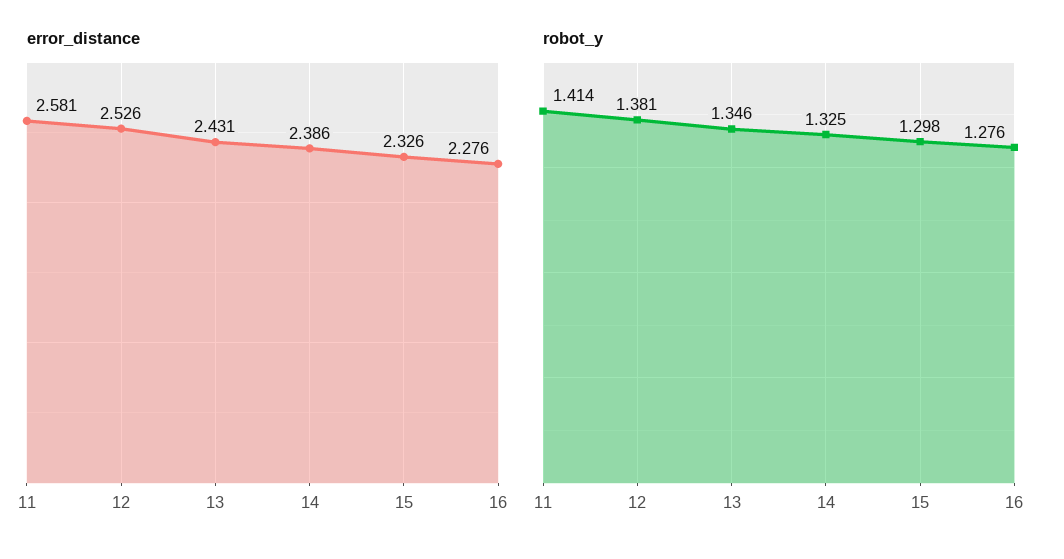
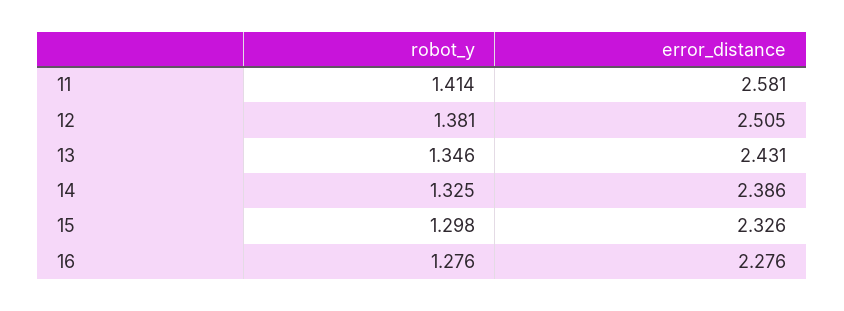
error_distance, 12: 2.526 -> 2.505

